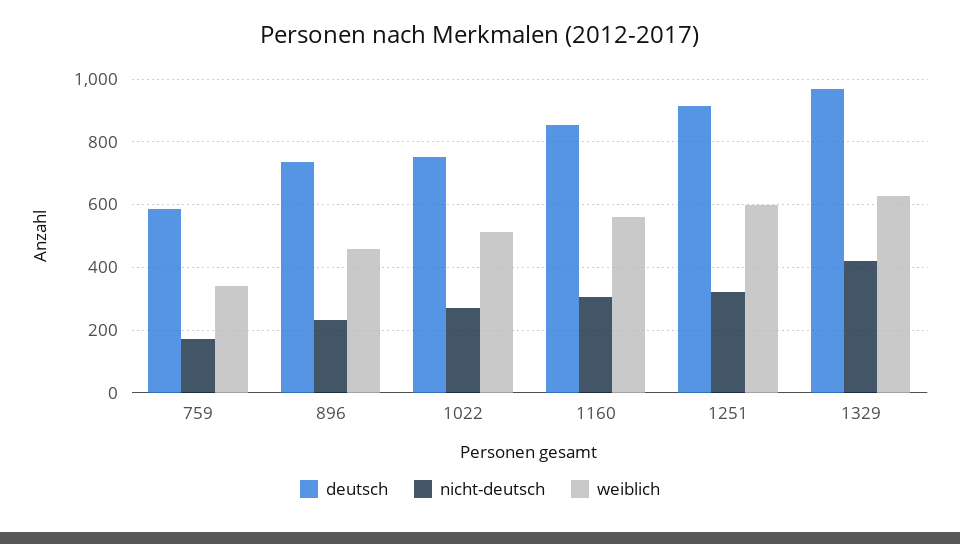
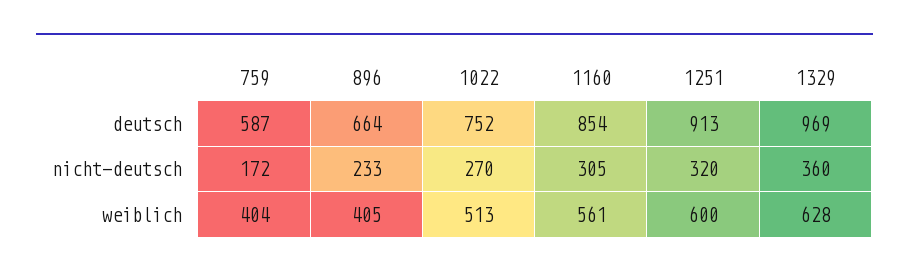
weiblich, 759: 340 -> 404
deutsch, 896: 740 -> 664
weiblich, 896: 460 -> 405
nicht-deutsch, 1329: 420 -> 360

